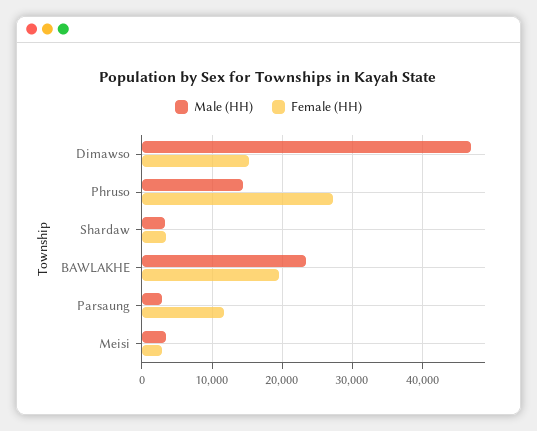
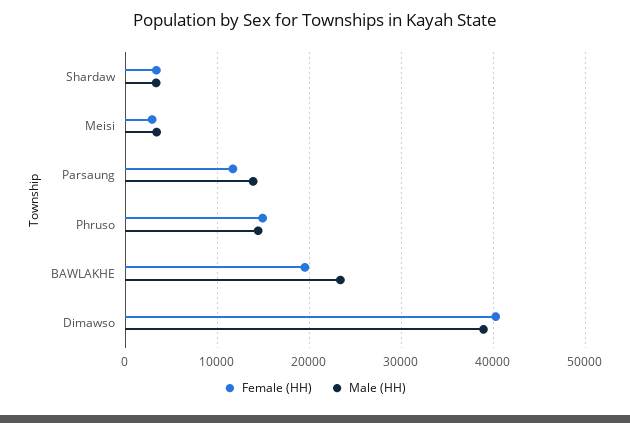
Male (HH), Dimawso: 47000 -> 39000
Female (HH), Dimawso: 15000 -> 40000
Female (HH), Phruso: 27000 -> 15000
Male (HH), Parsaung: 3000 -> 14000

